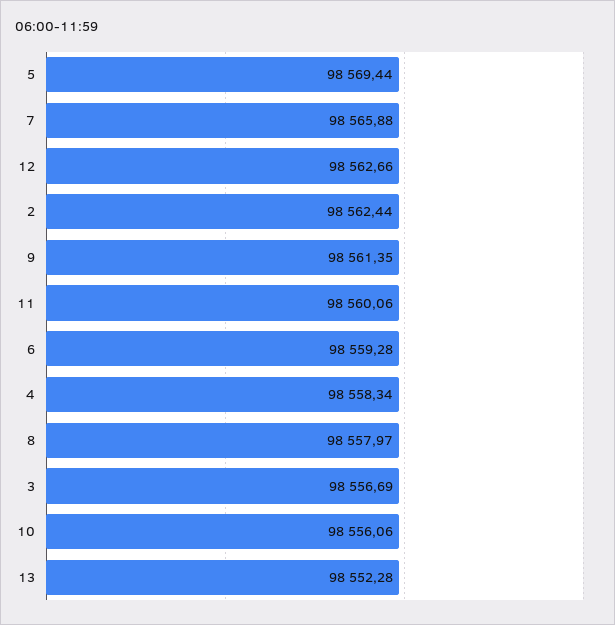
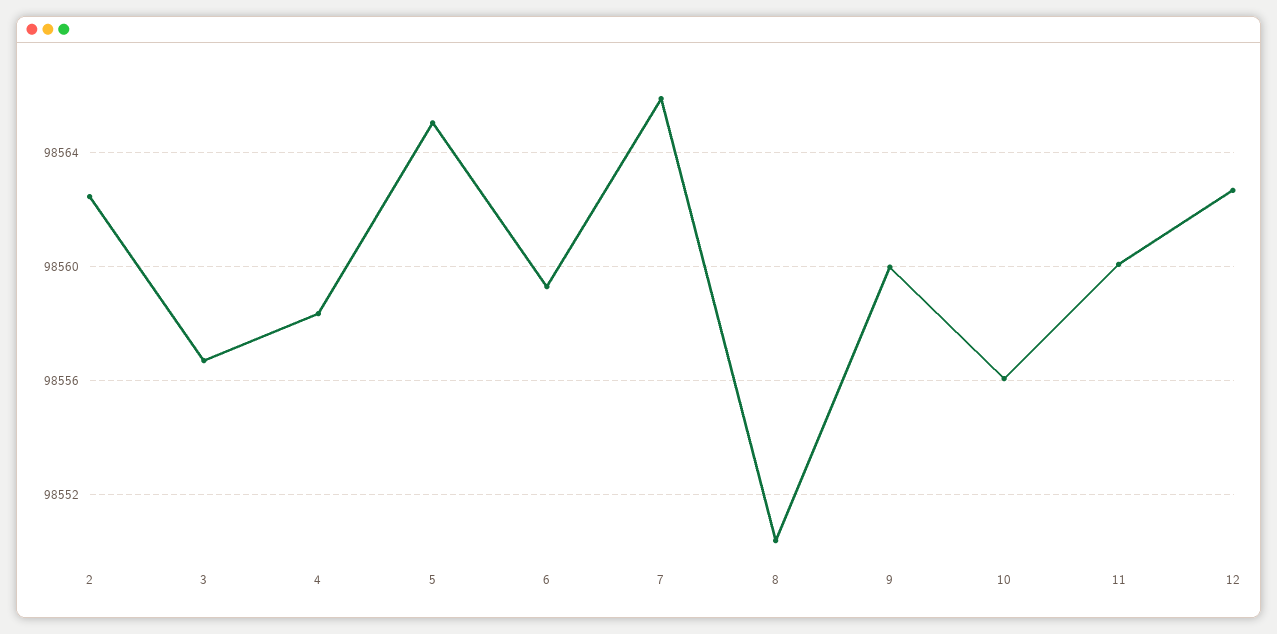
5: 98569.44 -> 98565
9: 98561.35 -> 98560
8: 98557.97 -> 98550.5
13: 98552.28 -> none

